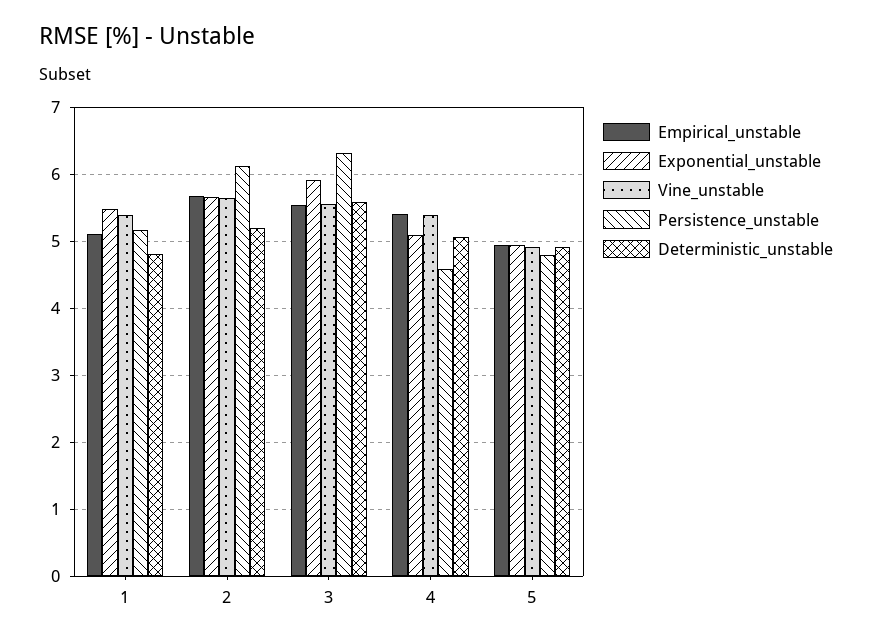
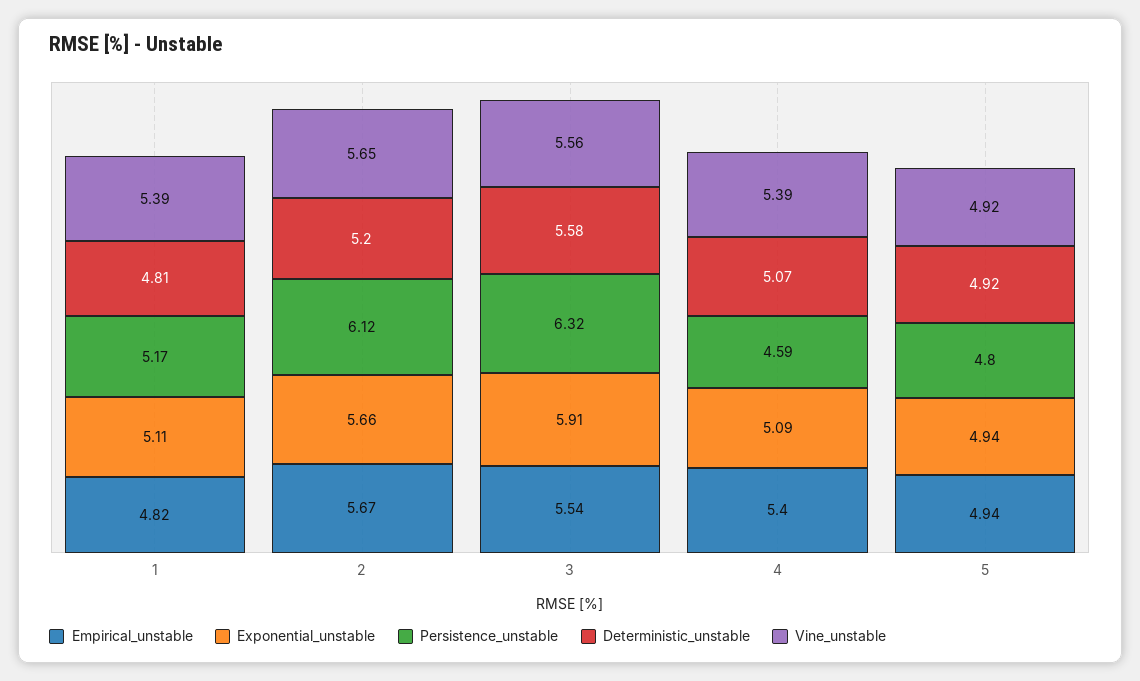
Empirical_unstable, 1: 5.1 -> 4.82
Exponential_unstable, 1: 5.5 -> 5.11

